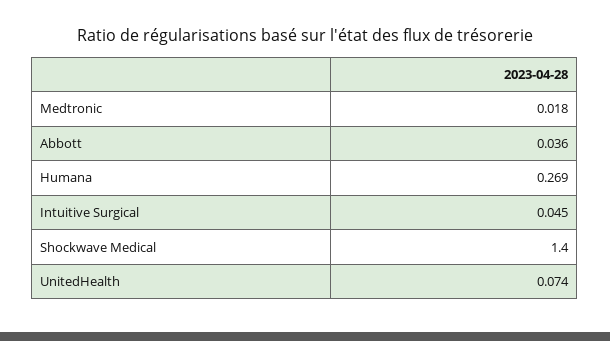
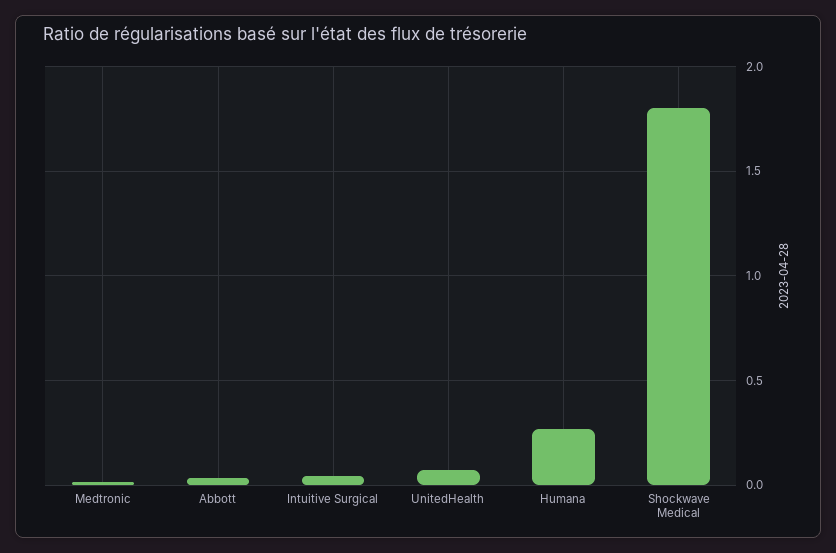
Shockwave Medical: 1.4 -> 1.8

